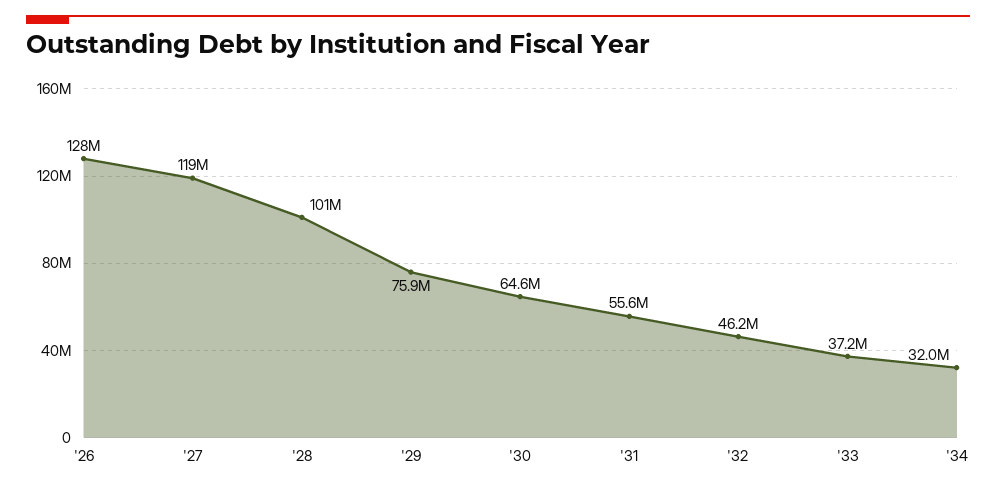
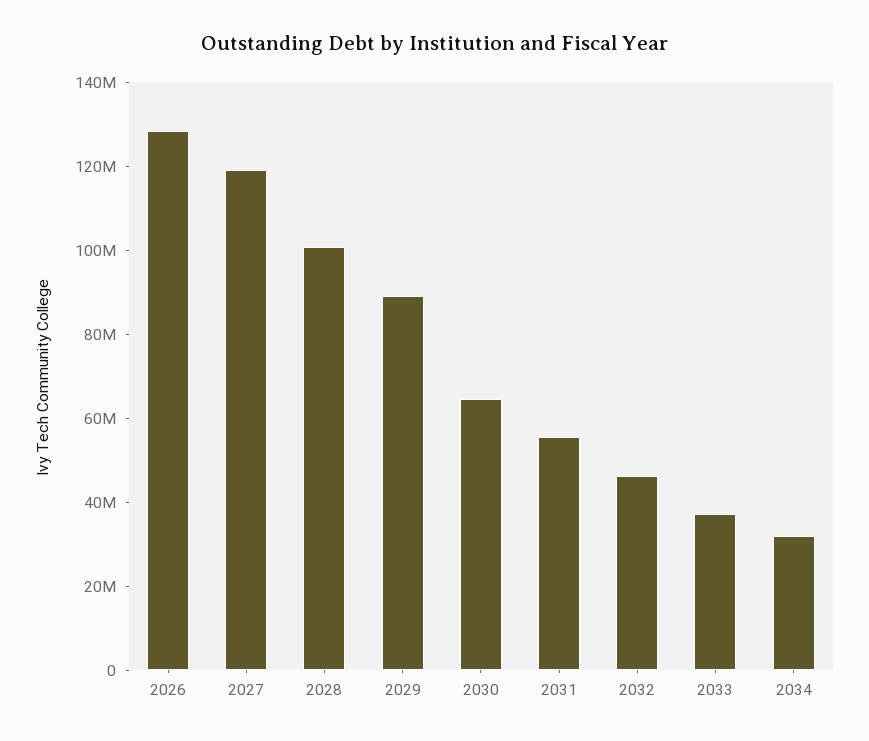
'29: 75900000 -> 90000000

